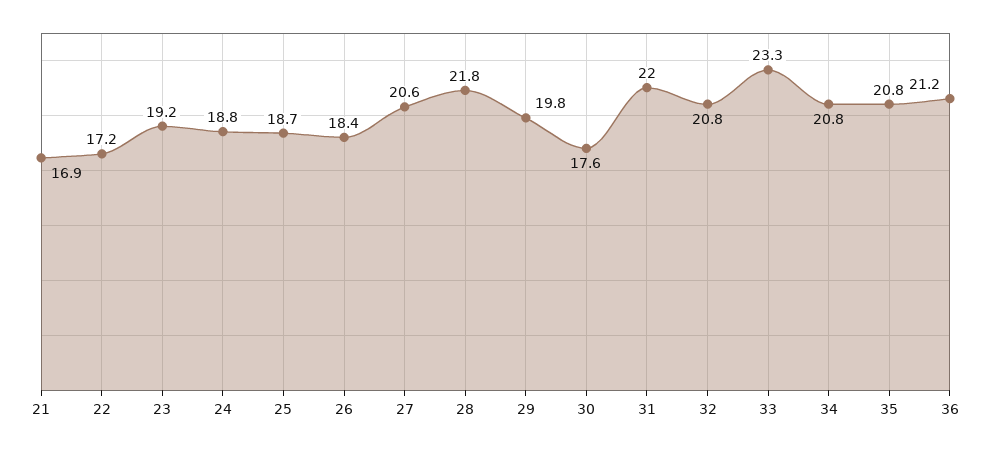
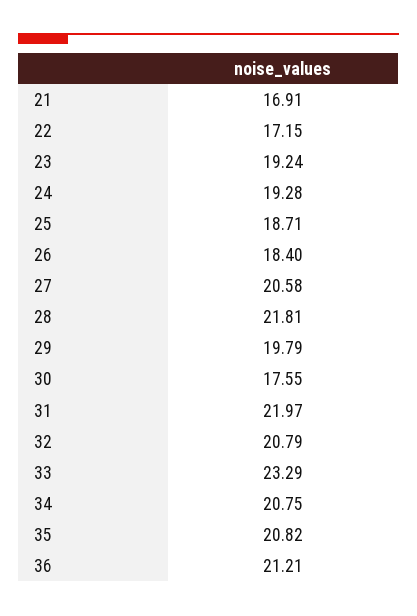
24: 18.8 -> 19.28

